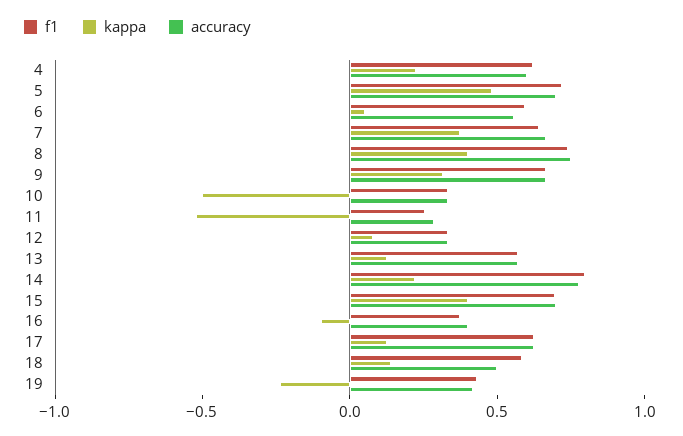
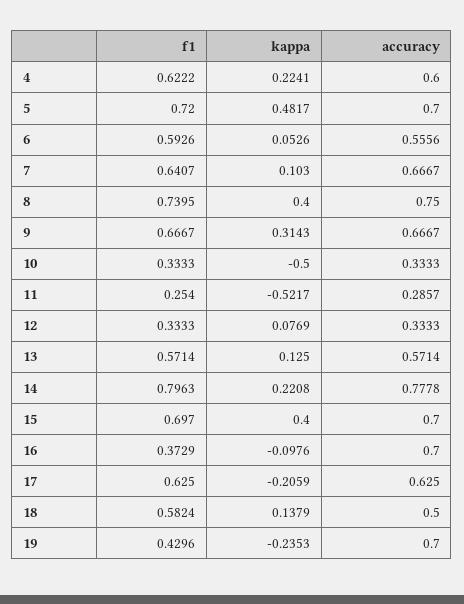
kappa, 7: 0.4 -> 0.103
accuracy, 16: 0.4 -> 0.7
kappa, 17: 0.1 -> -0.2059
accuracy, 19: 0.4 -> 0.7

